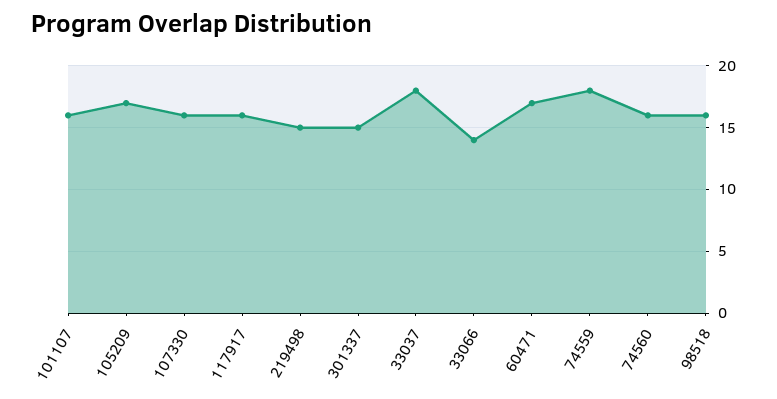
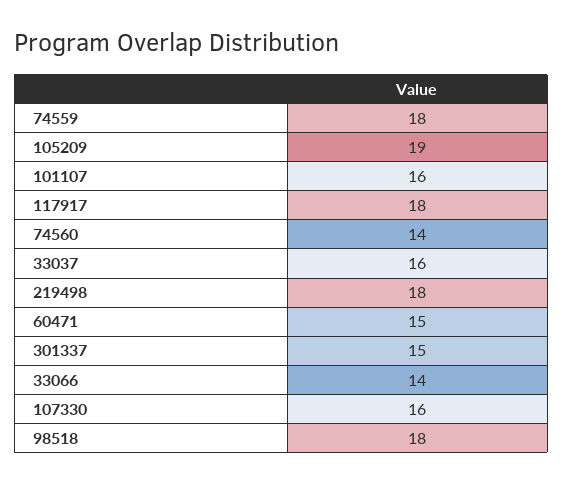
105209: 17 -> 19
117917: 16 -> 18
219498: 15 -> 18
33037: 18 -> 16
60471: 17 -> 15
74560: 16 -> 14
98518: 16 -> 18

